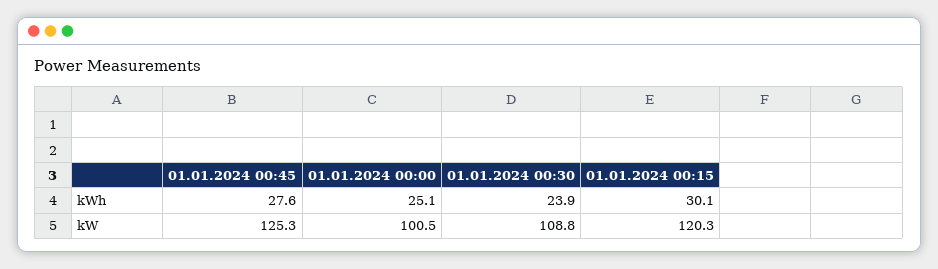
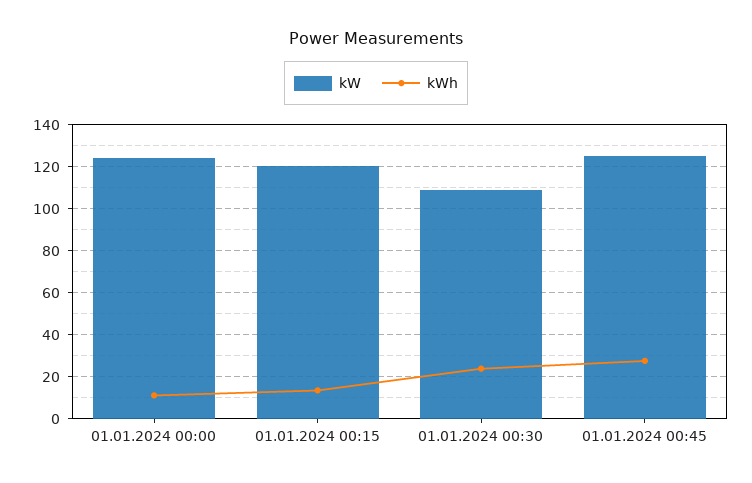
kWh, 01.01.2024 00:00: 25.1 -> 10
kWh, 01.01.2024 00:15: 30.1 -> 15
kW, 01.01.2024 00:00: 100.5 -> 125

